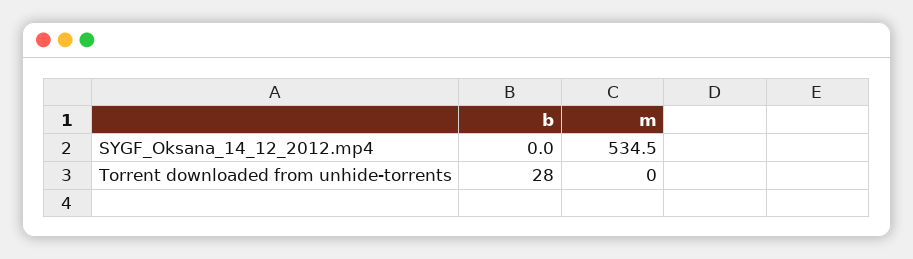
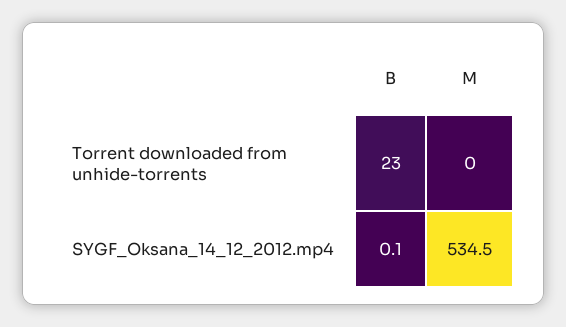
b, SYGF_Oksana_14_12_2012.mp4: 0 -> 0.1
b, Torrent downloaded from unhide-torrents: 28 -> 23

